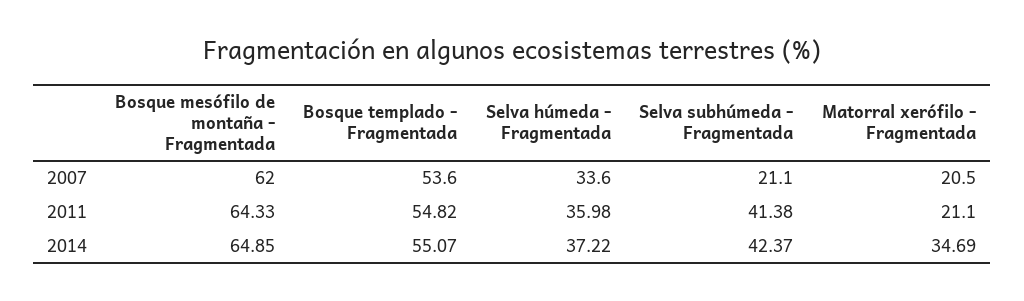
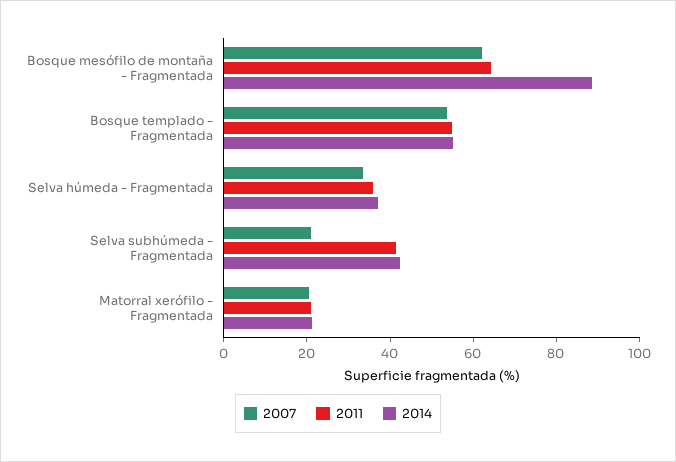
2014, Bosque mesófilo de montaña - Fragmentada: 64.85 -> 90
2014, Matorral xerófilo - Fragmentada: 34.69 -> 20

